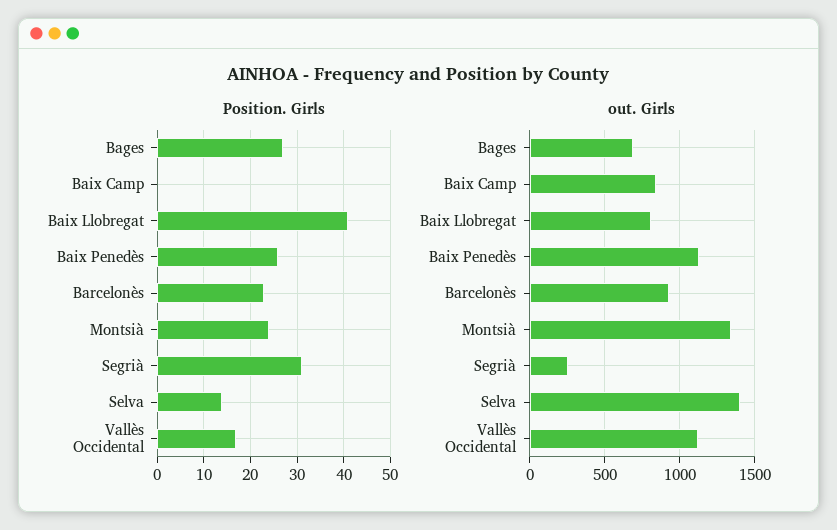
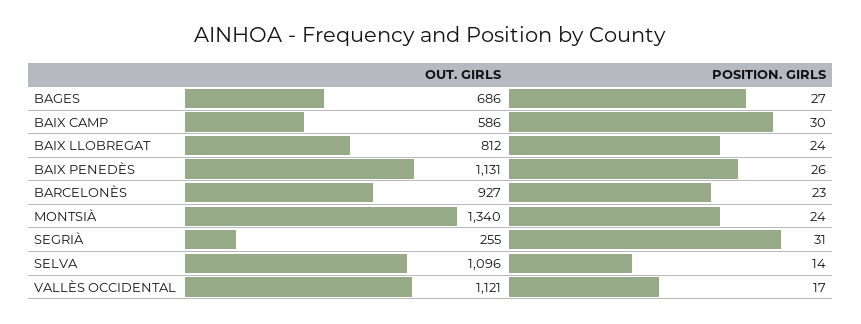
Position. Girls, Baix Camp: 0 -> 30
Position. Girls, Baix Llobregat: 40 -> 24
out. Girls, Baix Camp: 850 -> 586
out. Girls, Selva: 1400 -> 1096

